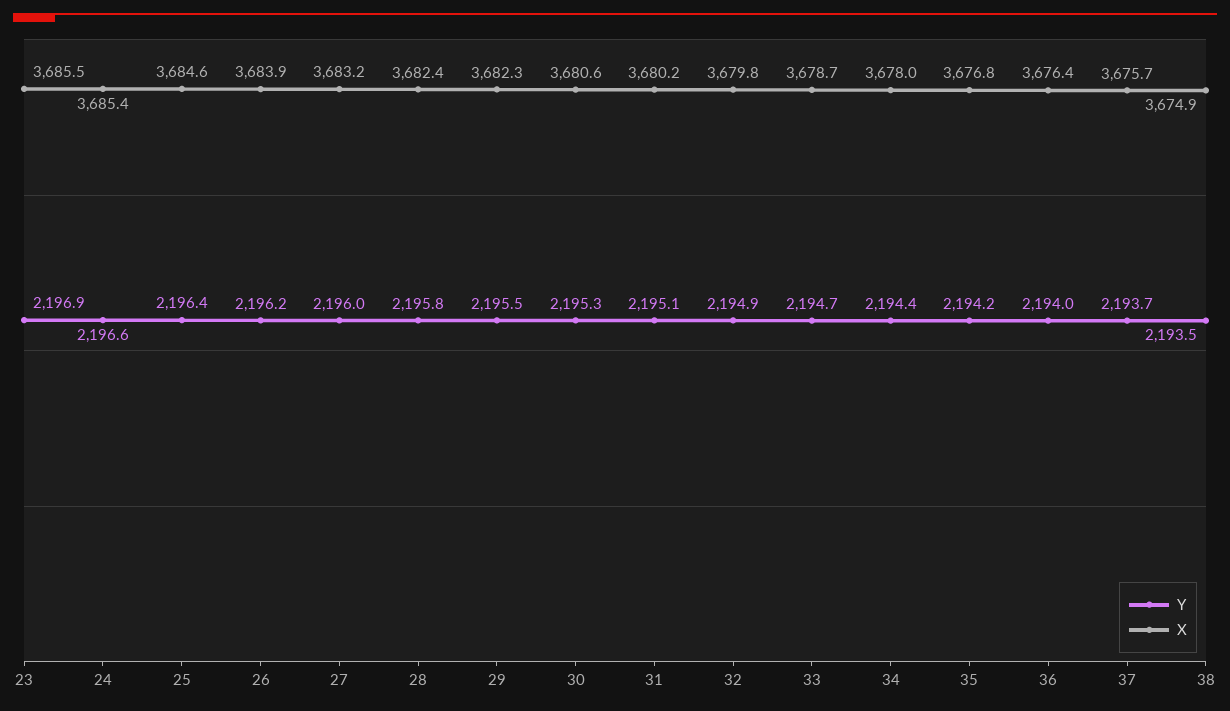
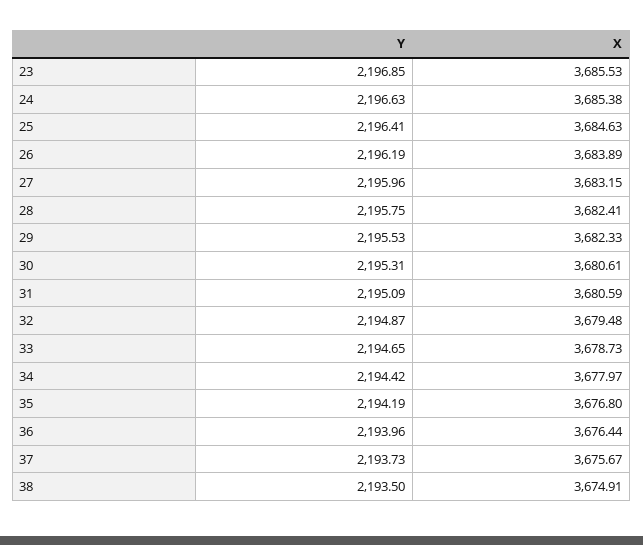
X, 31: 3680.2 -> 3680.59
X, 32: 3679.8 -> 3679.48

